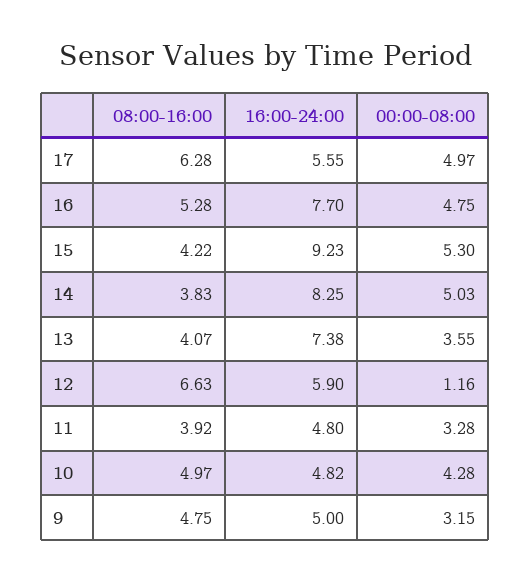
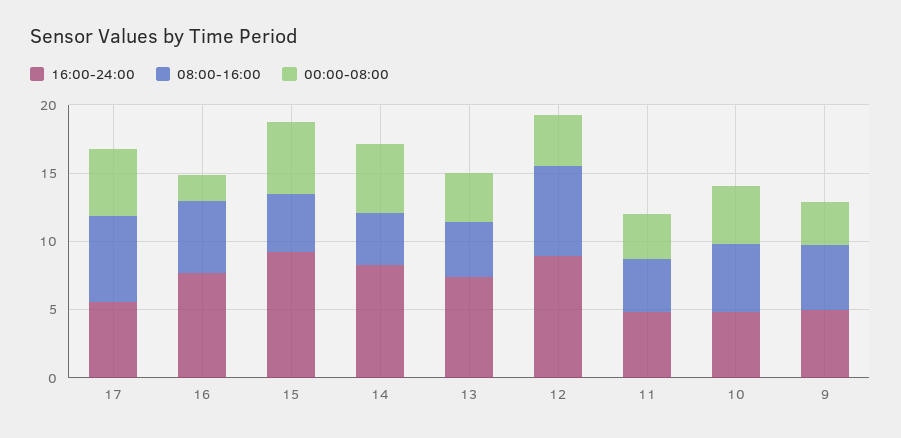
00:00-08:00, 16: 4.75 -> 2
16:00-24:00, 12: 5.9 -> 9
00:00-08:00, 12: 1.16 -> 4

